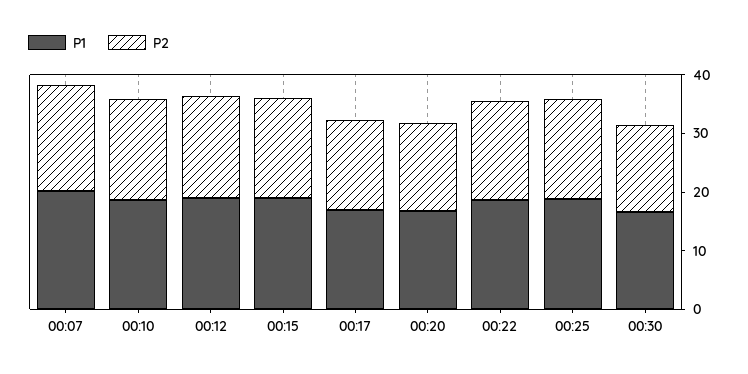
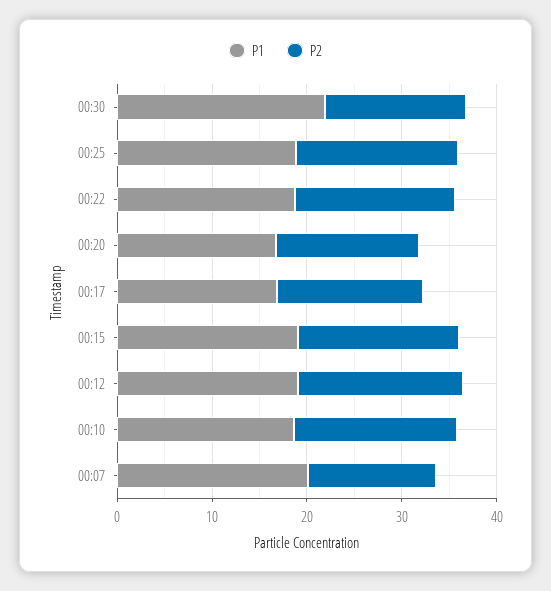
P2, 00:07: 18 -> 14
P1, 00:30: 16 -> 22

